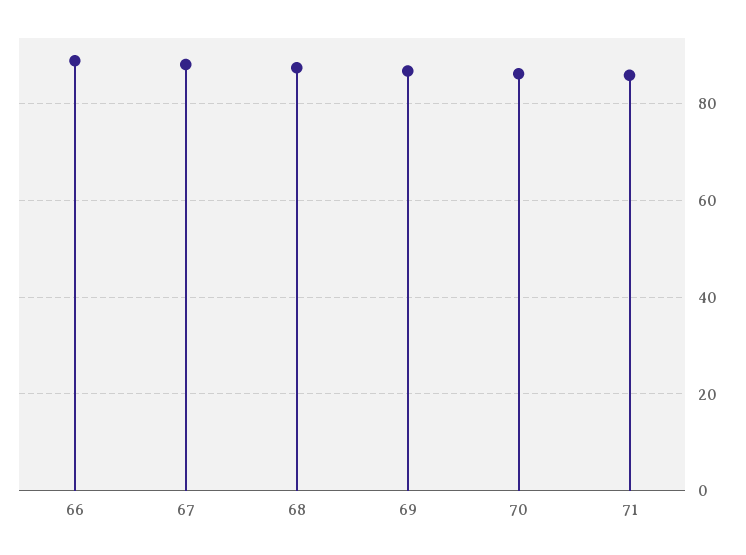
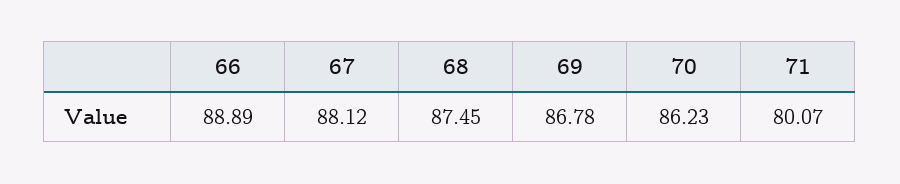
71: 86 -> 80.07

